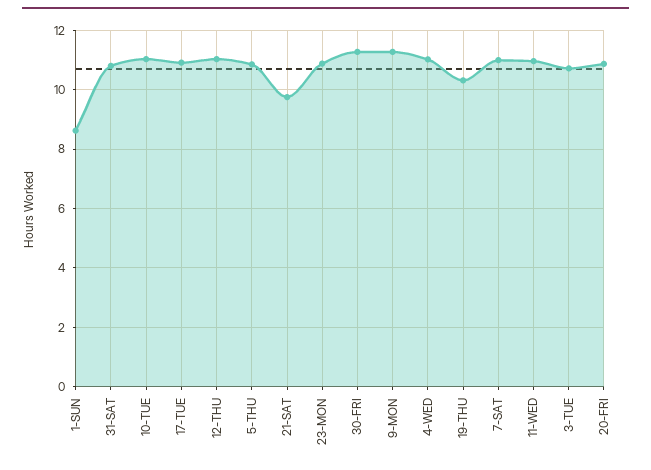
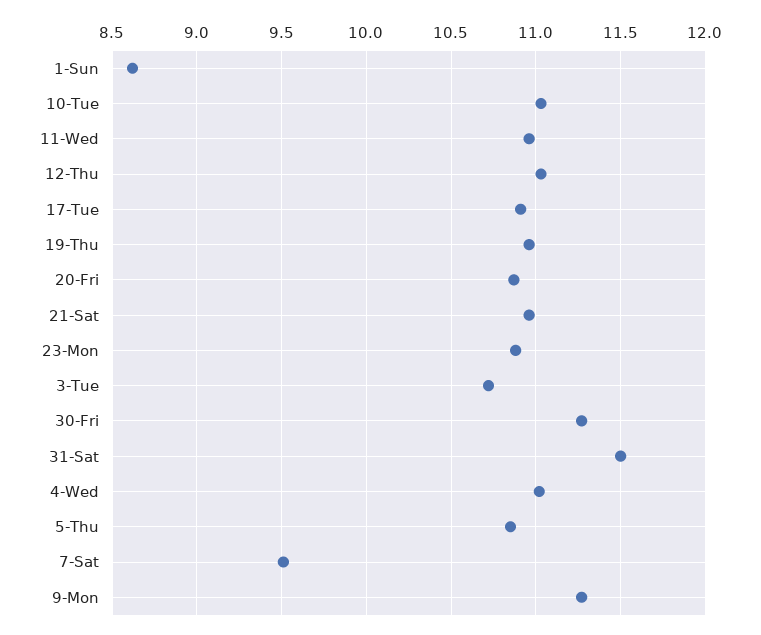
31-SAT: 10.75 -> 11.5
21-SAT: 9.75 -> 10.95
19-THU: 10.25 -> 10.95
7-SAT: 11 -> 9.5

